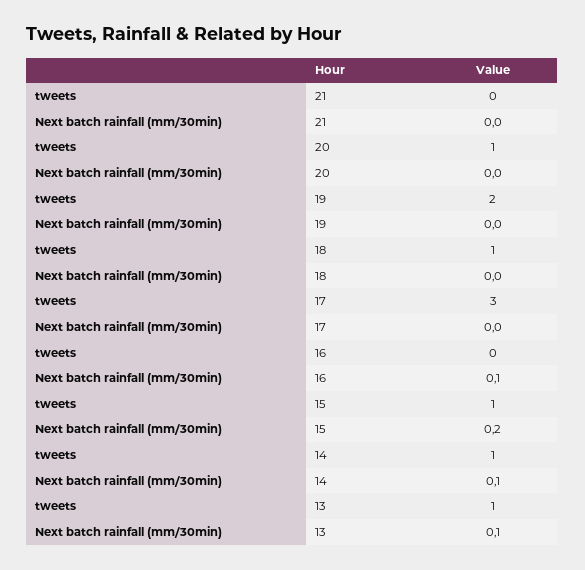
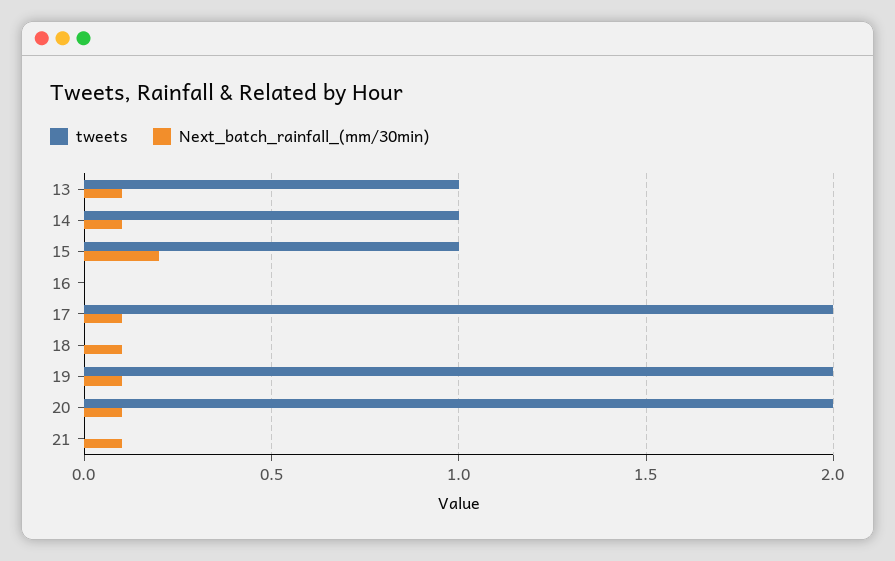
Next batch rainfall (mm/30min), 21: 0 -> 0.1
tweets, 20: 1 -> 2
Next batch rainfall (mm/30min), 20: 0 -> 0.1
Next batch rainfall (mm/30min), 19: 0 -> 0.1
tweets, 18: 1 -> 0
Next batch rainfall (mm/30min), 18: 0 -> 0.1
tweets, 17: 3 -> 2
Next batch rainfall (mm/30min), 17: 0 -> 0.1
Next batch rainfall (mm/30min), 16: 0.1 -> 0

